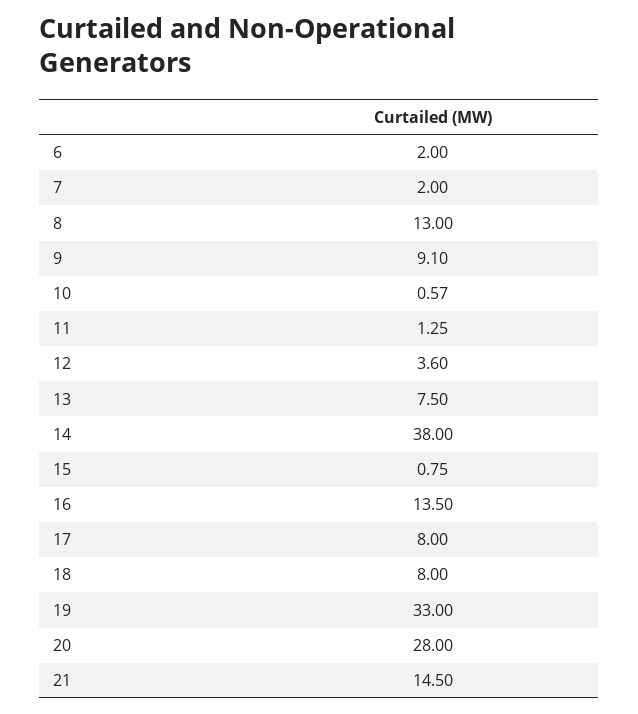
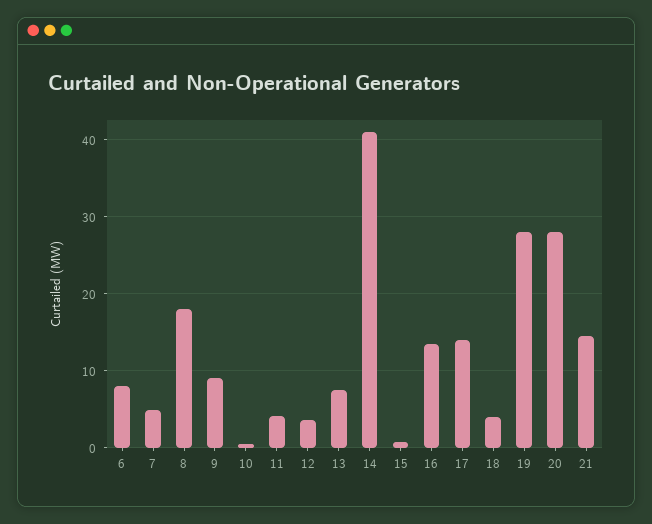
6: 2 -> 8
7: 2 -> 5
8: 13 -> 18
11: 1.25 -> 4
14: 38 -> 41
17: 8 -> 14
18: 8 -> 4
19: 33 -> 28

